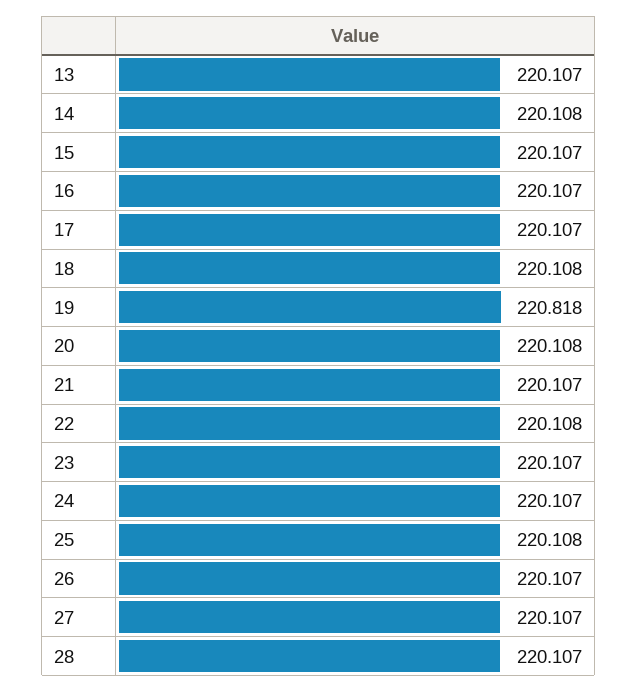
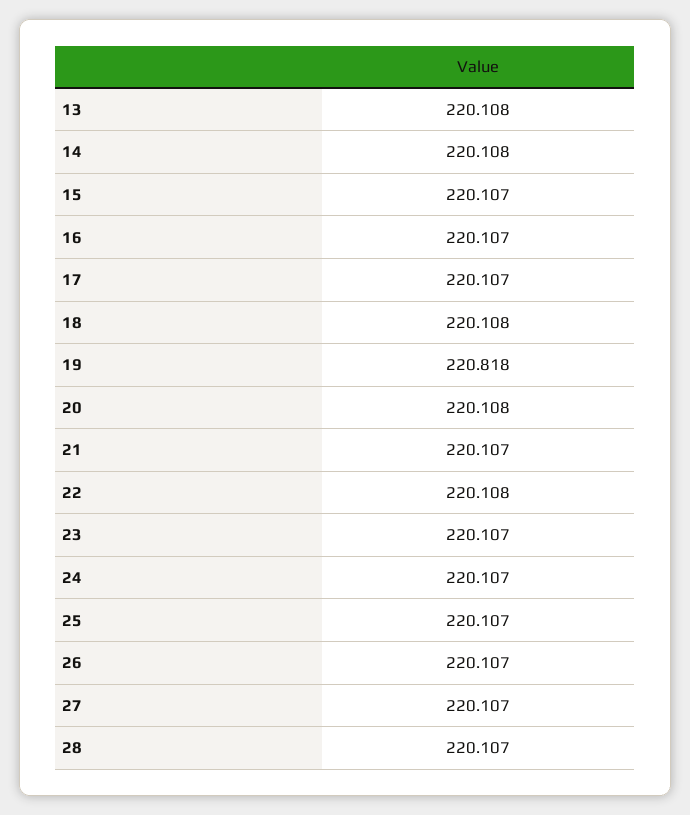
13: 220.107 -> 220.108
25: 220.108 -> 220.107

